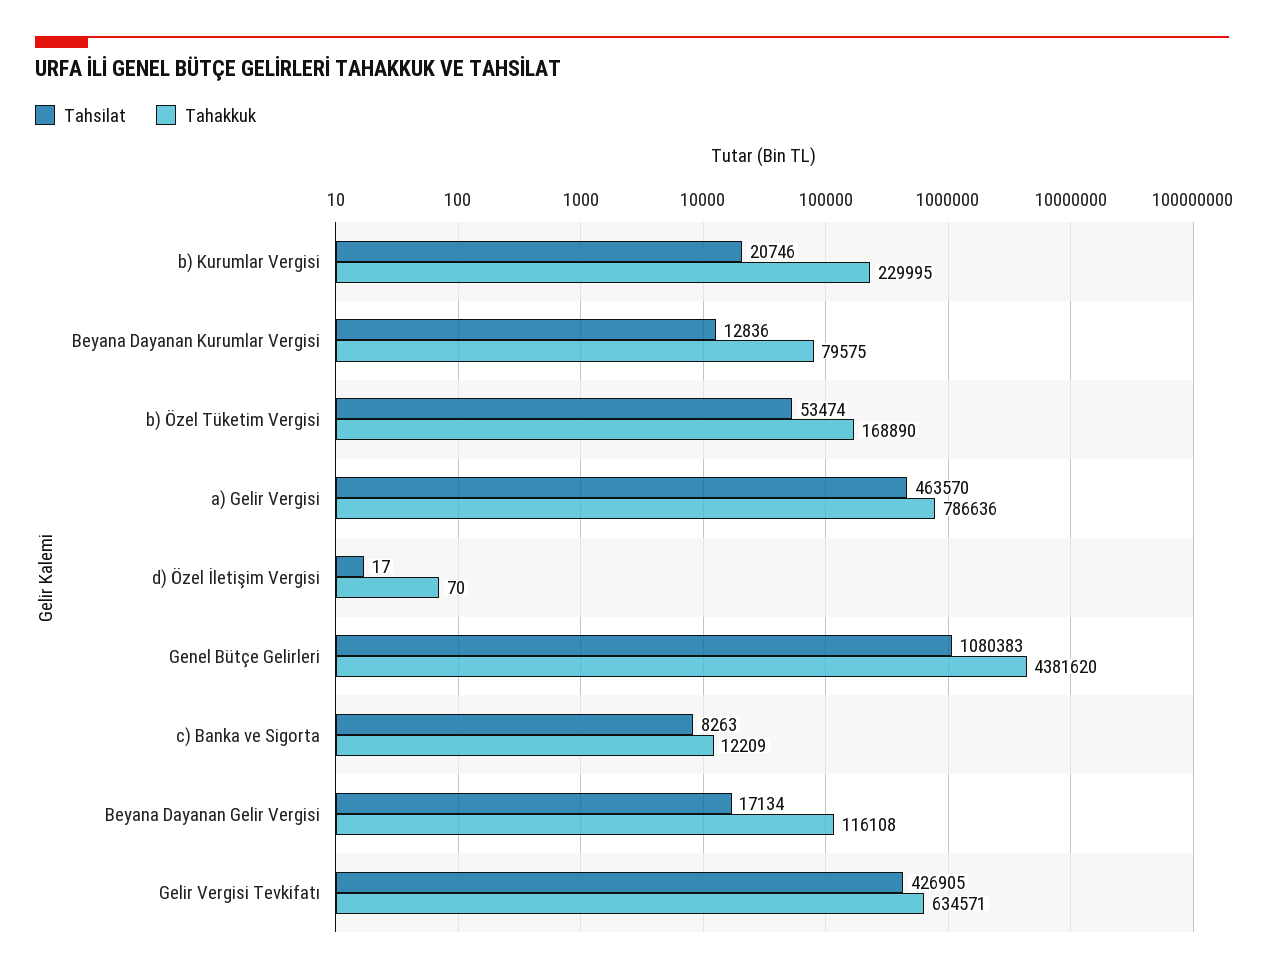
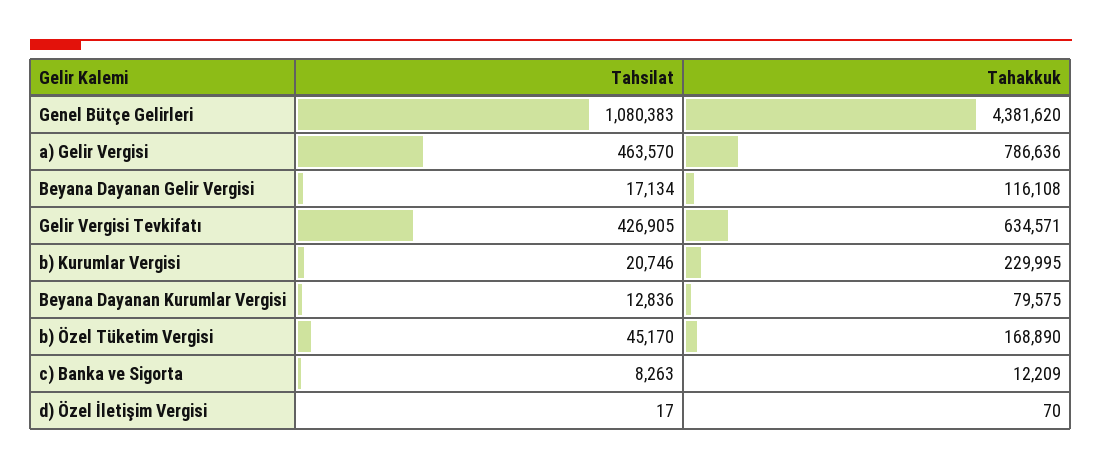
Tahsilat, b) Özel Tüketim Vergisi: 53474 -> 45170

